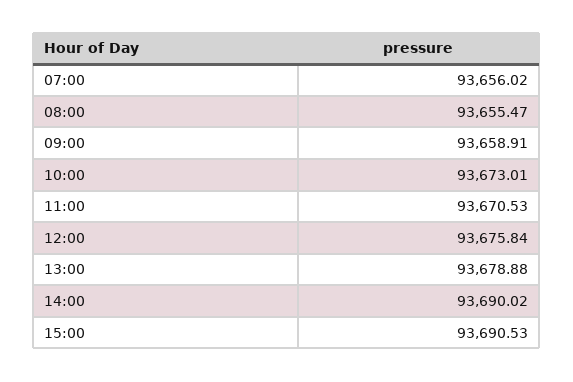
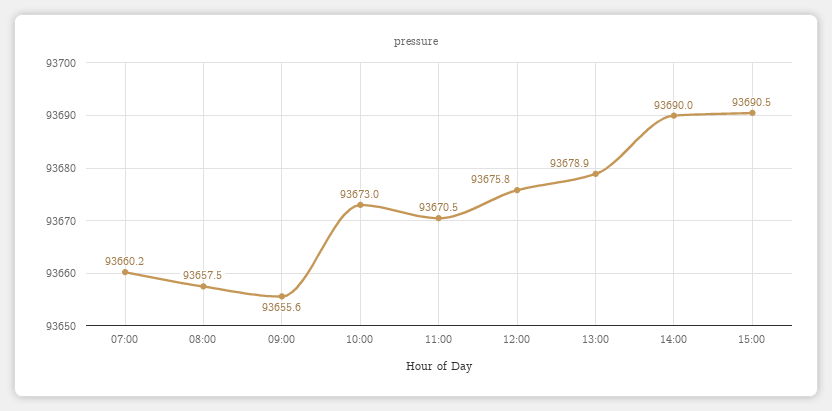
07:00: 93656.02 -> 93660.2
08:00: 93655.47 -> 93657.5
09:00: 93658.91 -> 93655.6

